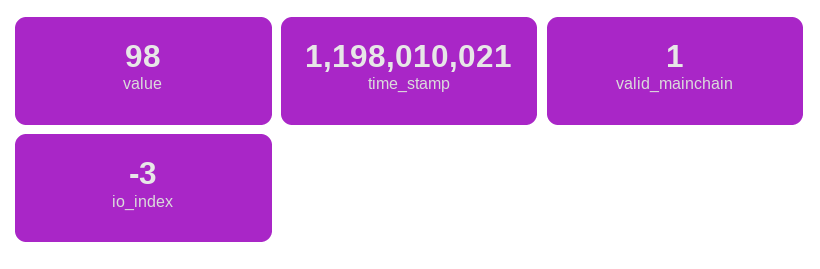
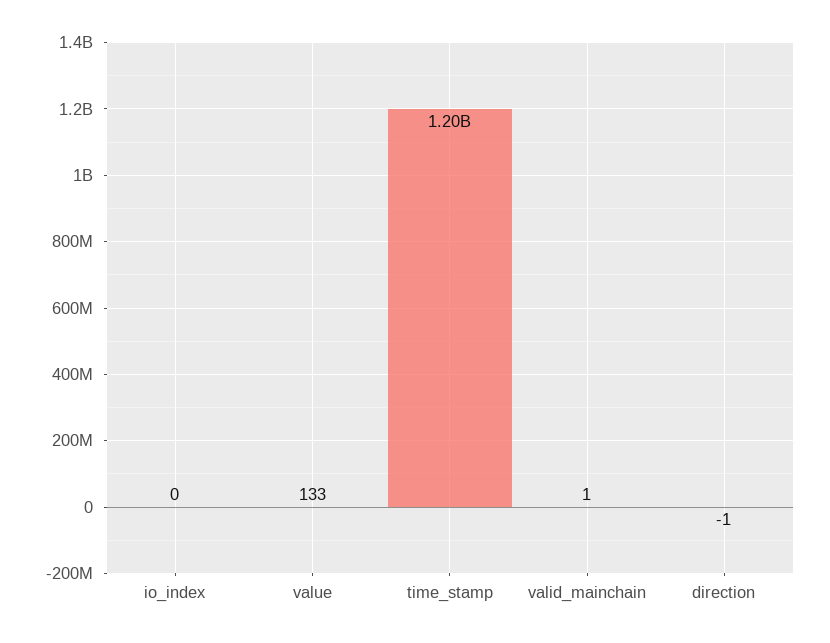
value: 98 -> 133
io_index: -3 -> 0
direction: none -> -1

